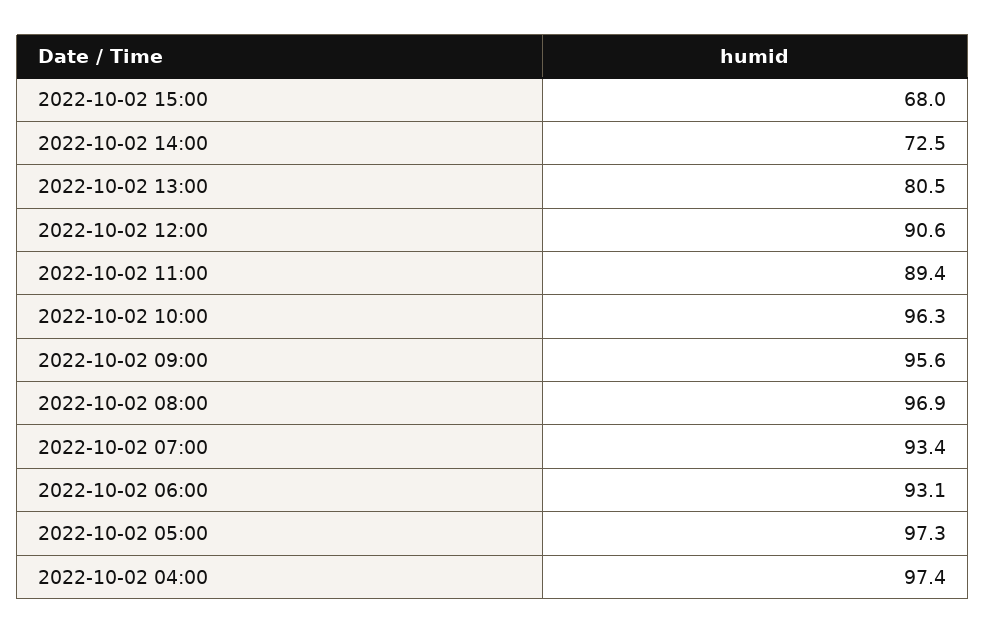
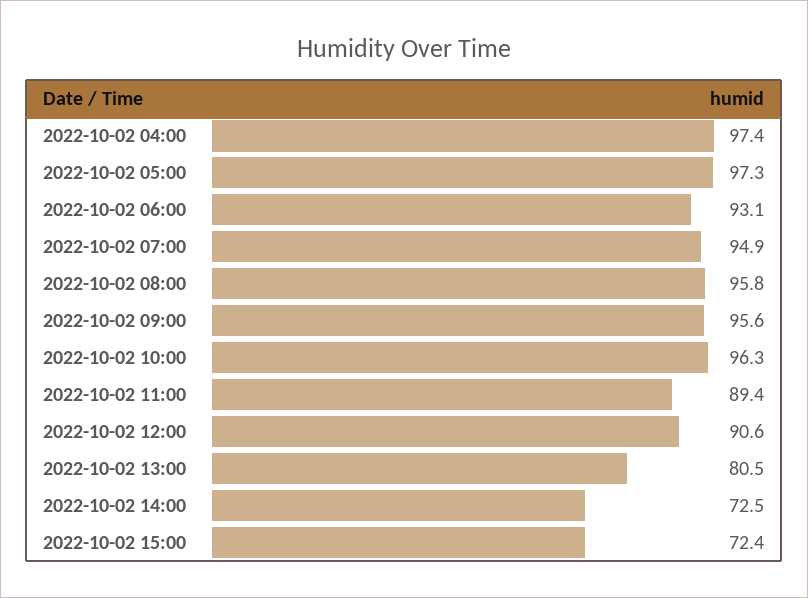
2022-10-02 15:00: 68 -> 72.4
2022-10-02 08:00: 96.9 -> 95.8
2022-10-02 07:00: 93.4 -> 94.9

